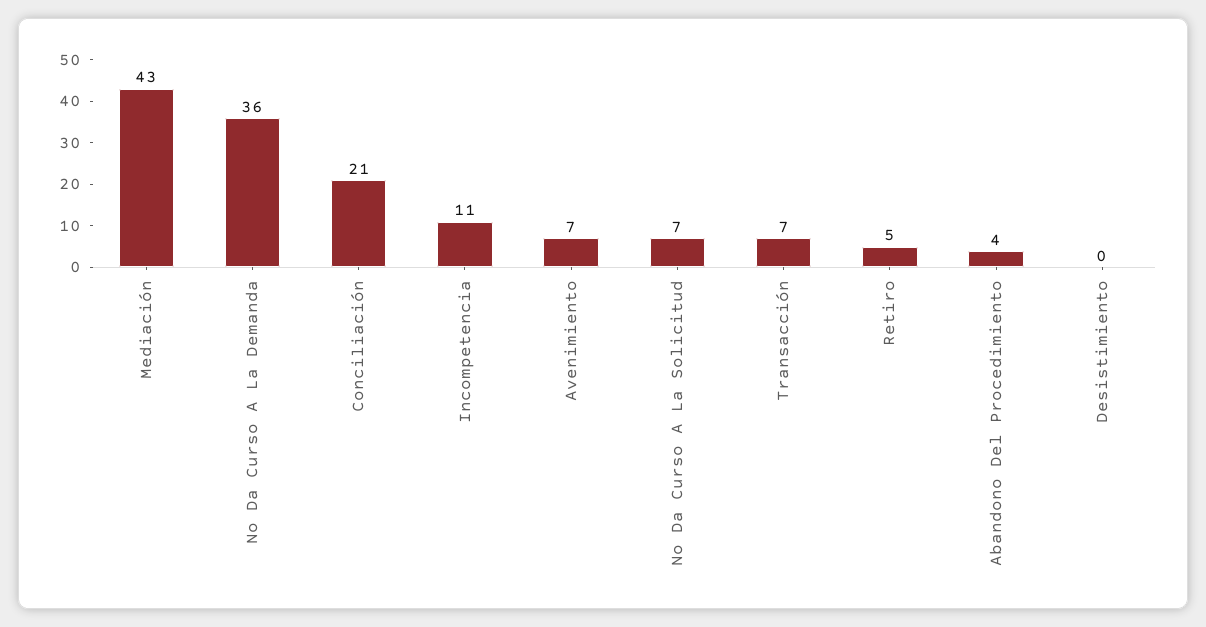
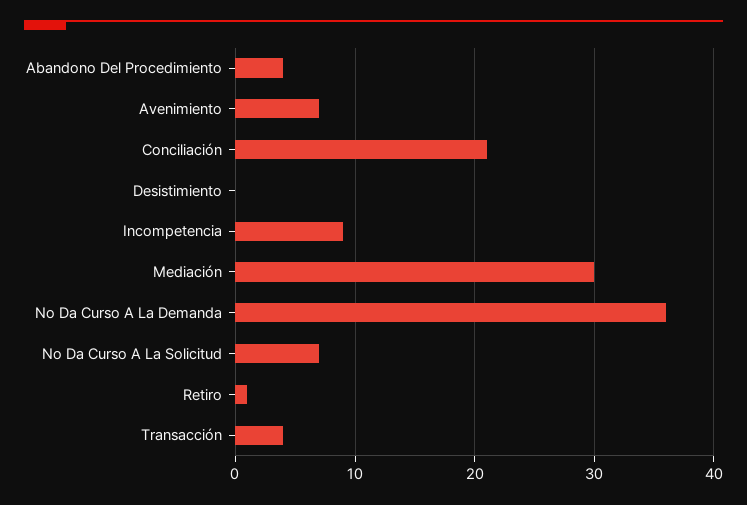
Mediación: 43 -> 30
Incompetencia: 11 -> 9
Transacción: 7 -> 4
Retiro: 5 -> 1

